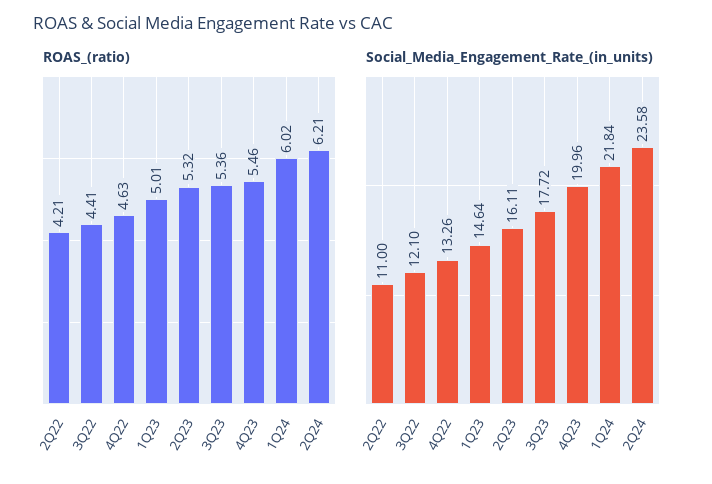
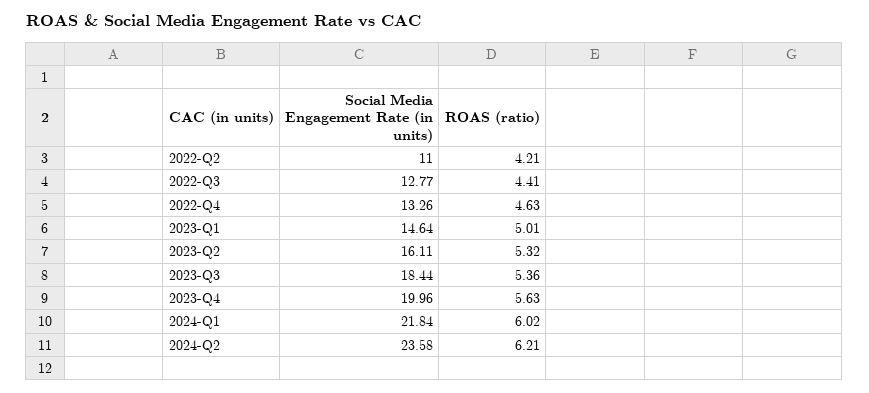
ROAS_(ratio), 4Q23: 5.46 -> 5.63
Social_Media_Engagement_Rate_(in_units), 3Q22: 12.1 -> 12.77
Social_Media_Engagement_Rate_(in_units), 3Q23: 17.72 -> 18.44

